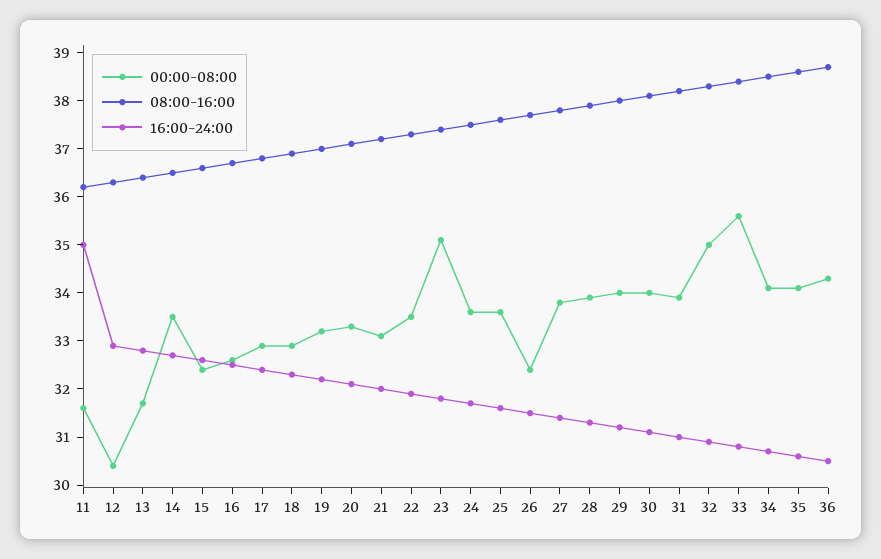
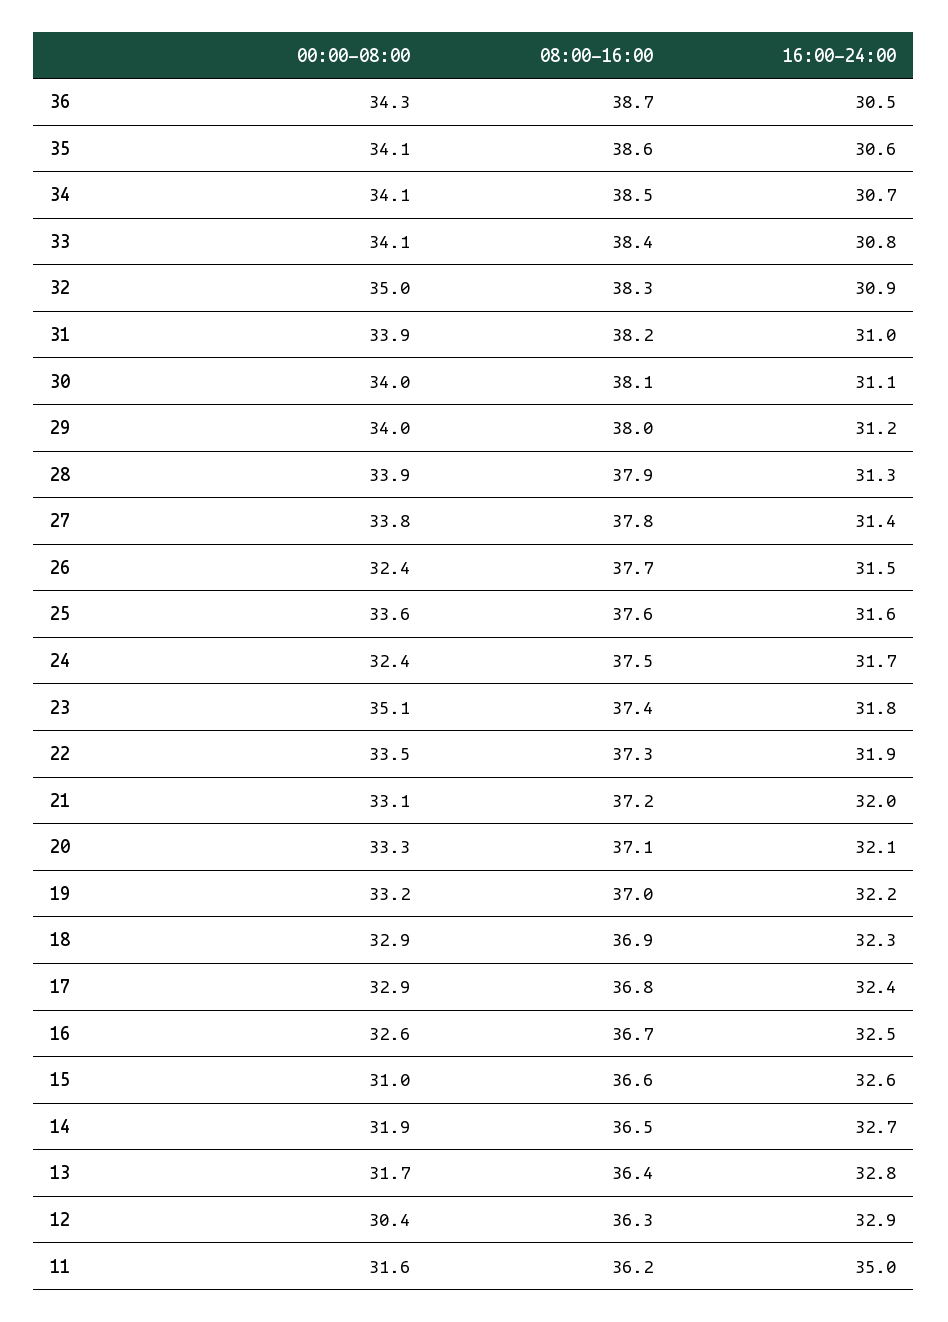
00:00-08:00, 14: 33.5 -> 31.9
00:00-08:00, 15: 32.5 -> 31
00:00-08:00, 24: 33.5 -> 32.4
00:00-08:00, 33: 35.5 -> 34.1

